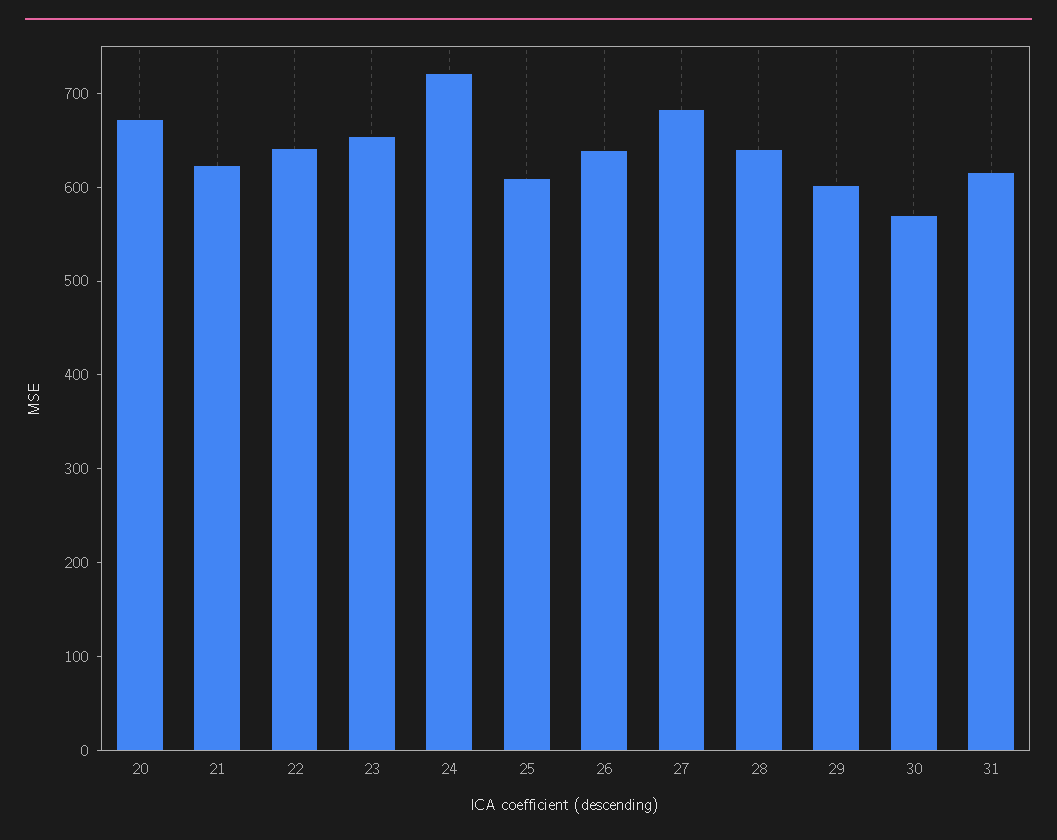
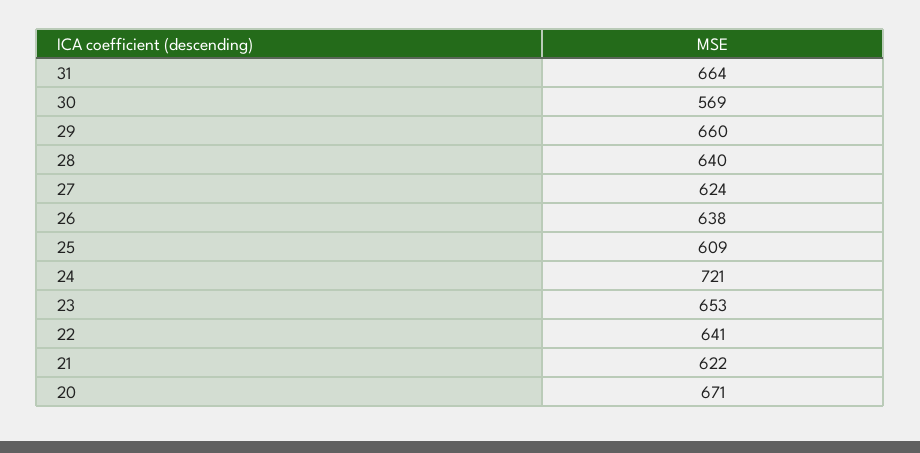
27: 680 -> 624
29: 600 -> 660
31: 620 -> 664

